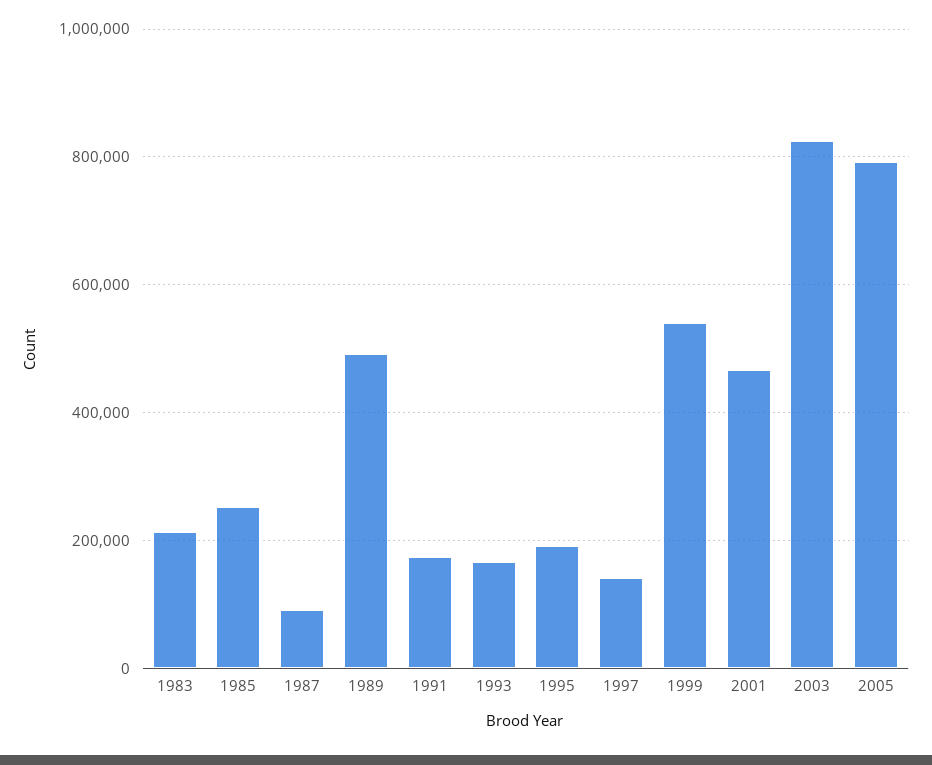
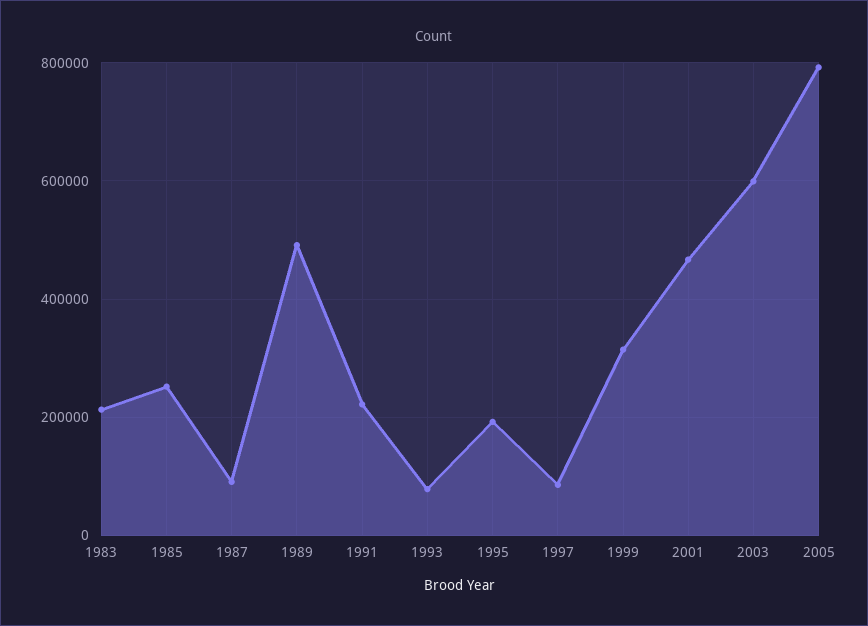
1991: 180000 -> 220000
1993: 160000 -> 80000
1997: 140000 -> 80000
1999: 540000 -> 320000
2003: 820000 -> 600000

